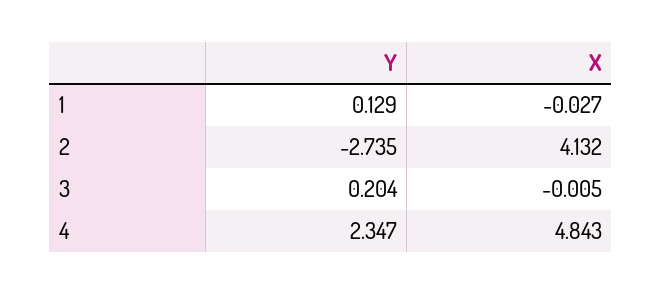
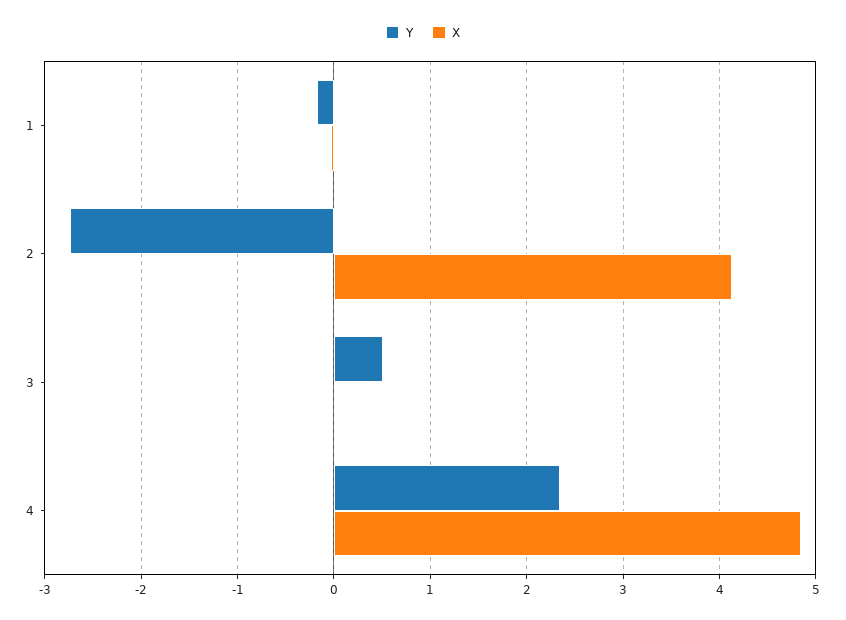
Y, 1: 0.129 -> -0.2
Y, 3: 0.204 -> 0.5

